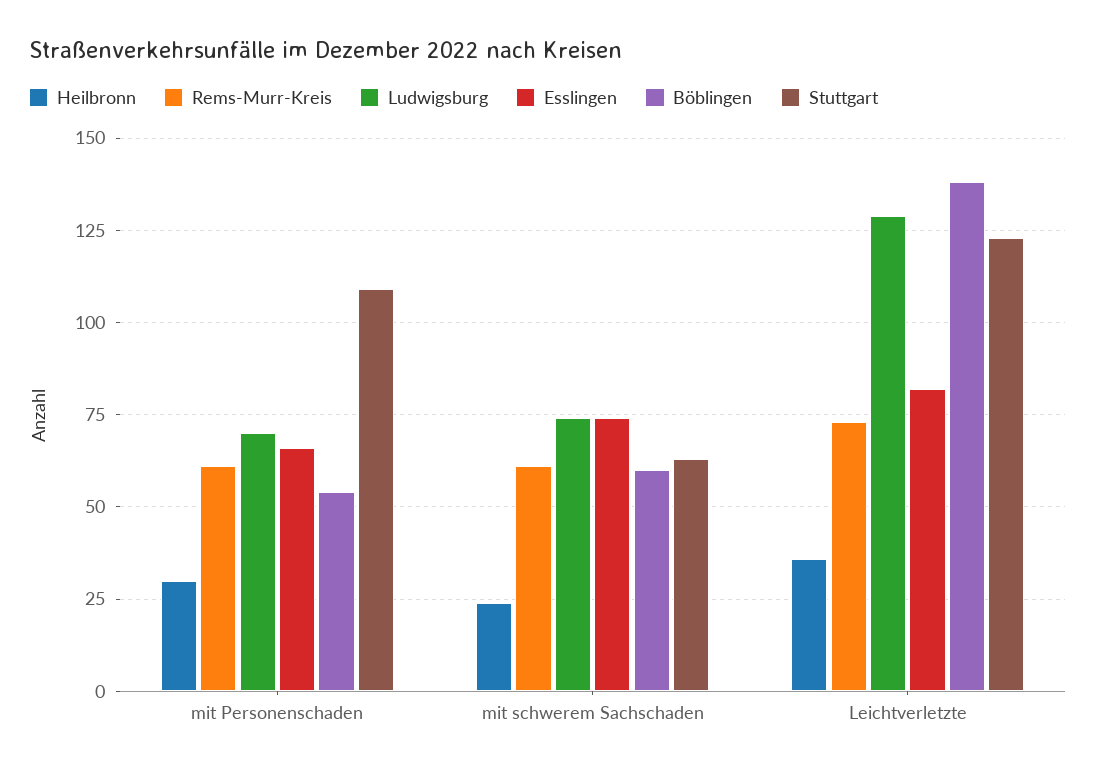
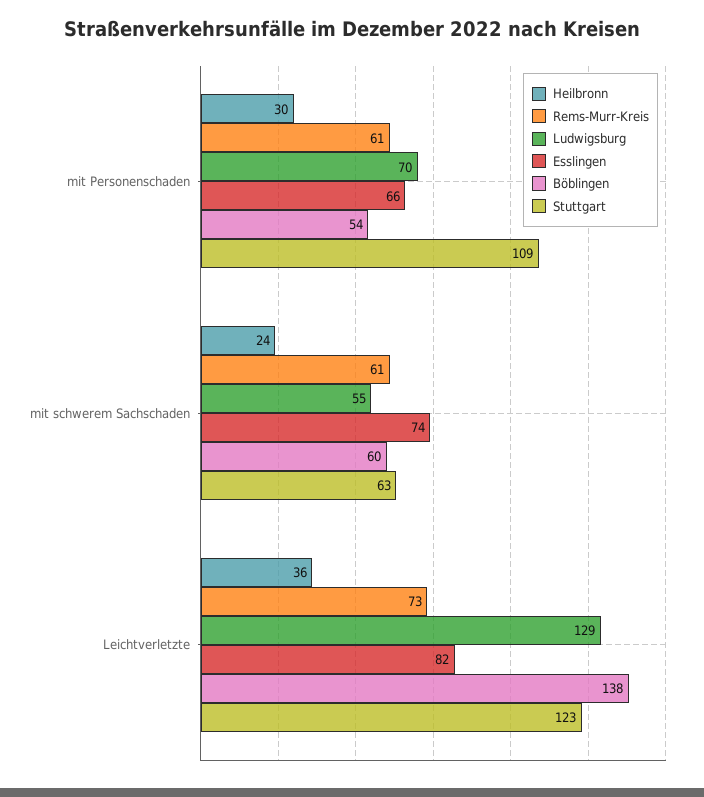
Ludwigsburg, mit schwerem Sachschaden: 75 -> 55

